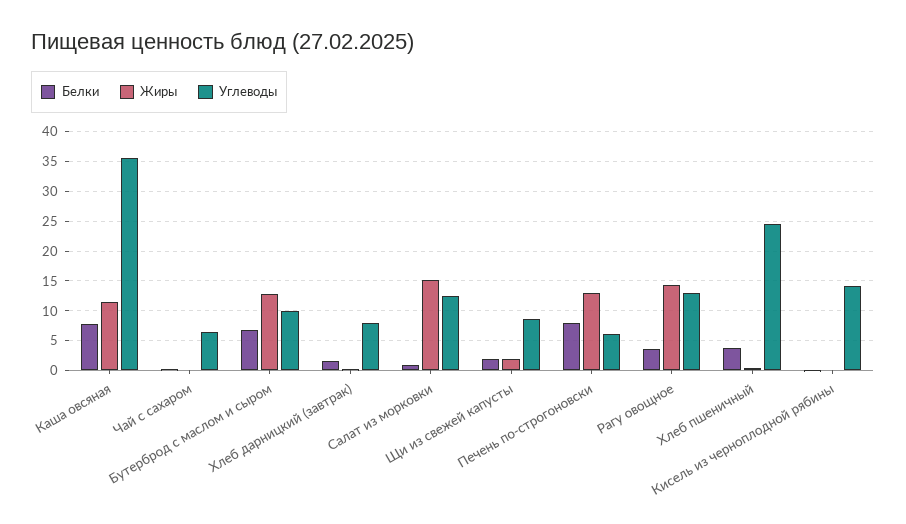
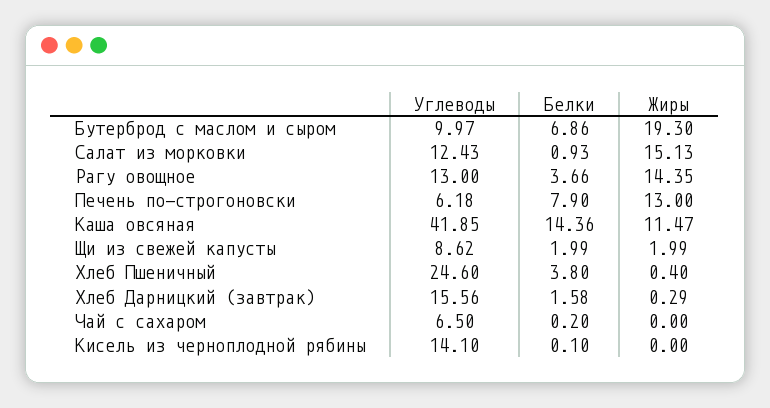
Белки, Каша овсяная: 7.5 -> 14.36
Углеводы, Каша овсяная: 35 -> 41.85
Жиры, Бутерброд с маслом и сыром: 12.5 -> 19.3
Углеводы, Хлеб дарницкий (завтрак): 7.5 -> 15.56

